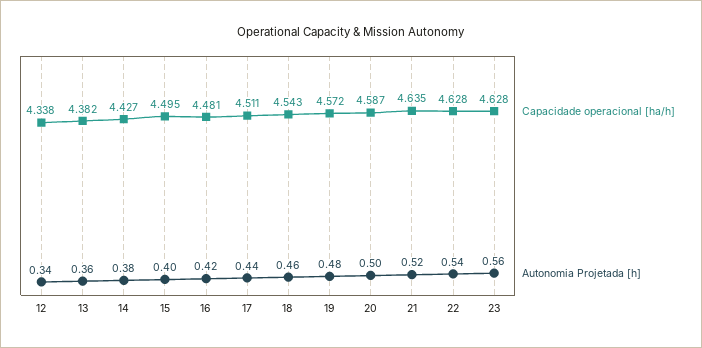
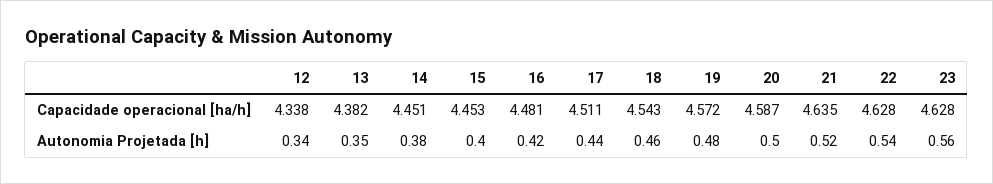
Autonomia Projetada [h], 13: 0.36 -> 0.35
Capacidade operacional [ha/h], 14: 4.427 -> 4.451
Capacidade operacional [ha/h], 15: 4.495 -> 4.453

